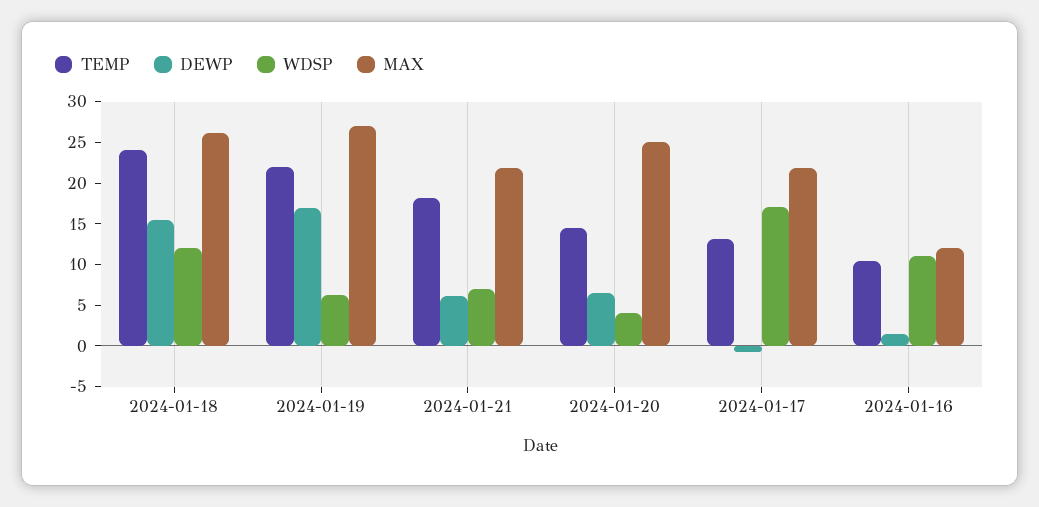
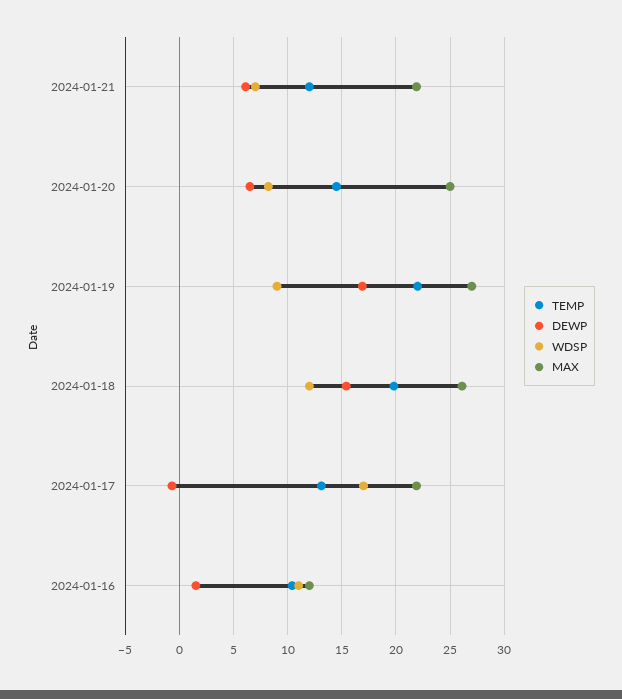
TEMP, 2024-01-18: 24 -> 20
WDSP, 2024-01-19: 6 -> 9
TEMP, 2024-01-21: 18 -> 12
WDSP, 2024-01-20: 4 -> 8

